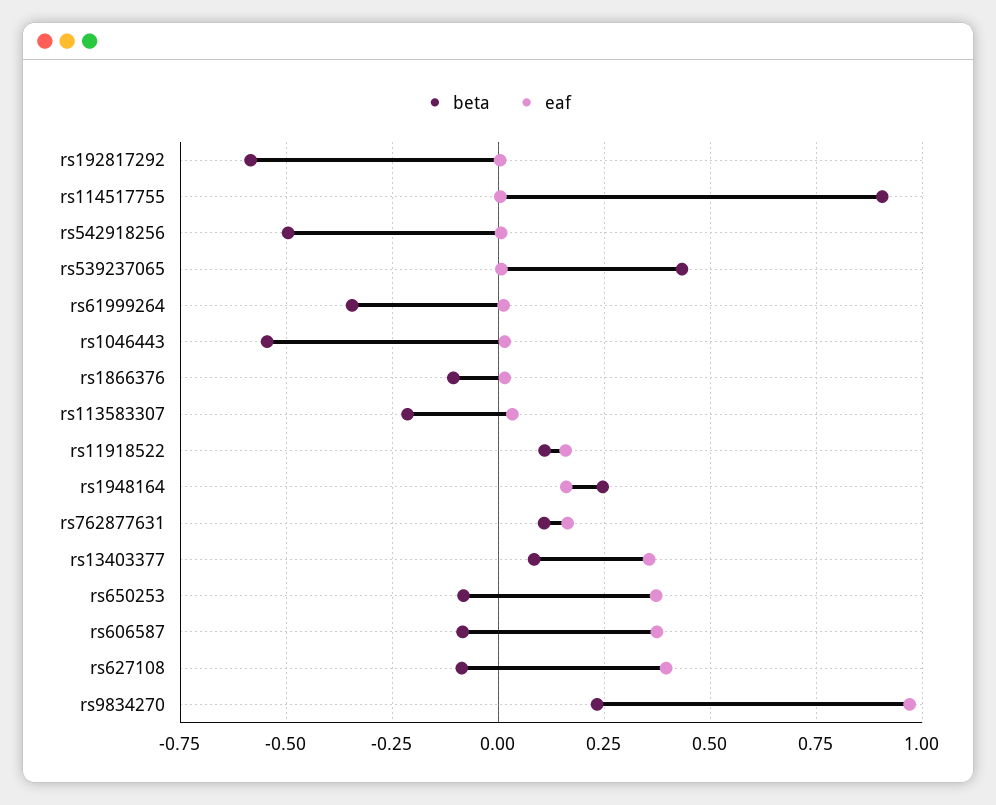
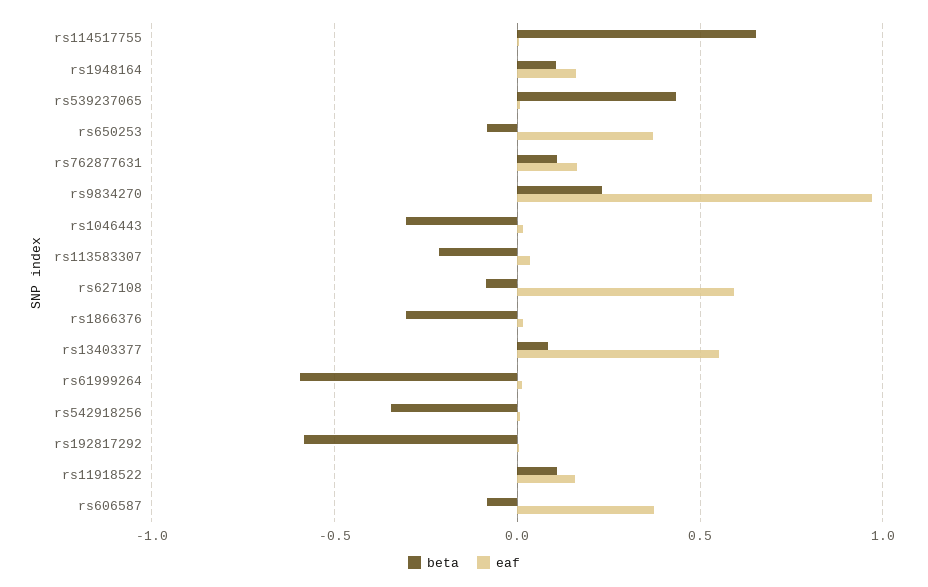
beta, rs114517755: 0.9 -> 0.65
beta, rs542918256: -0.5 -> -0.35
beta, rs61999264: -0.35 -> -0.6
beta, rs1046443: -0.55 -> -0.3
beta, rs1866376: -0.1 -> -0.3
beta, rs1948164: 0.25 -> 0.1
eaf, rs13403377: 0.35 -> 0.55
eaf, rs627108: 0.4 -> 0.6

